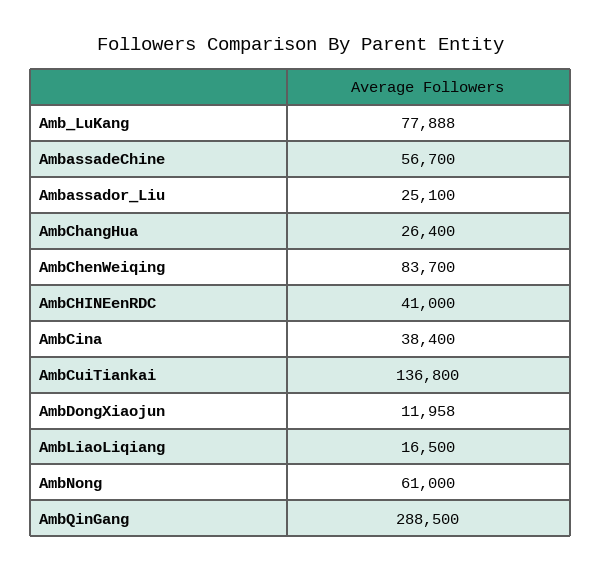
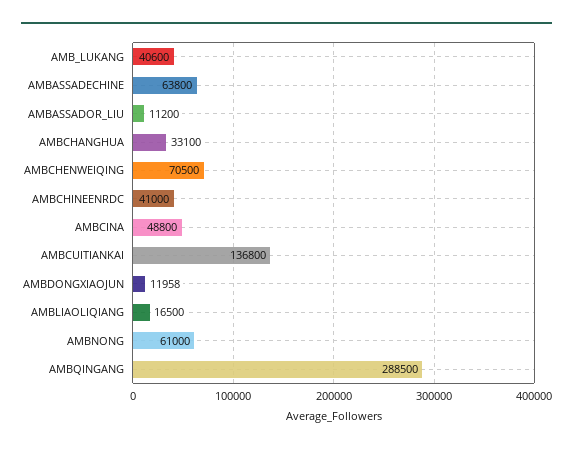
Amb_LuKang: 77888 -> 40600
AmbassadeChine: 56700 -> 63800
Ambassador_Liu: 25100 -> 11200
AmbChangHua: 26400 -> 33100
AmbChenWeiqing: 83700 -> 70500
AmbCina: 38400 -> 48800

